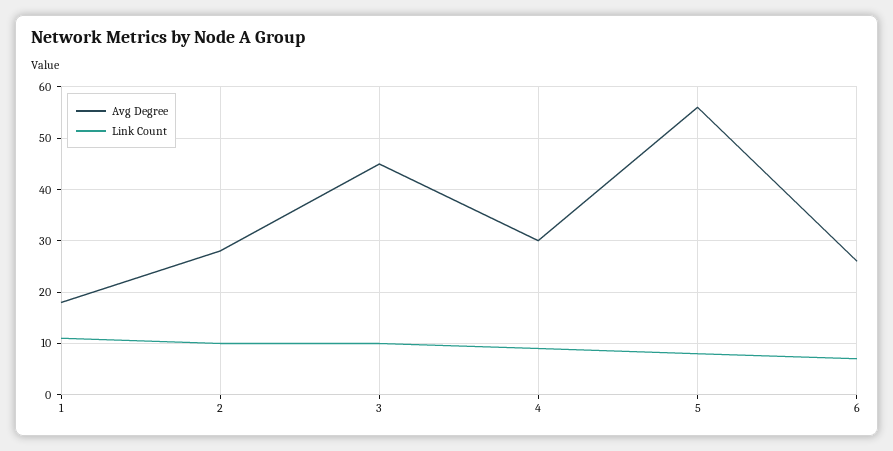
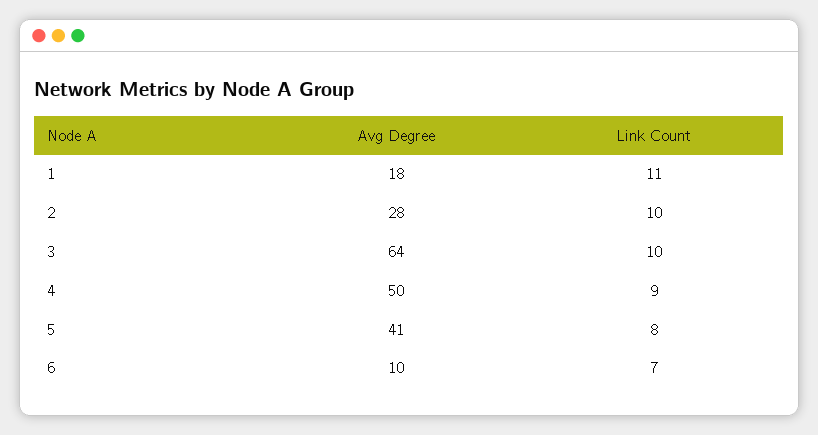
Avg Degree, 3: 45 -> 64
Avg Degree, 4: 30 -> 50
Avg Degree, 5: 55 -> 41
Avg Degree, 6: 25 -> 10

